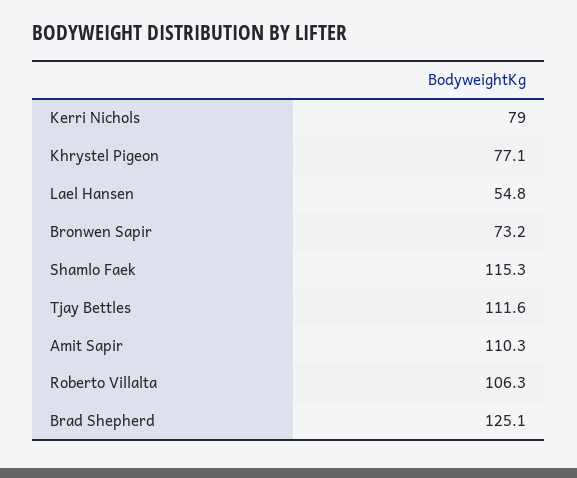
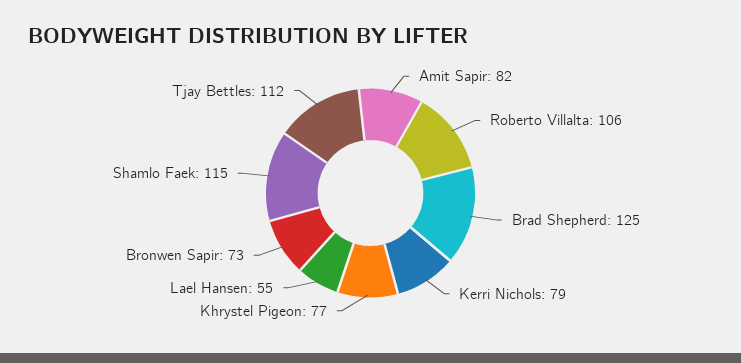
Amit Sapir: 110.3 -> 82

